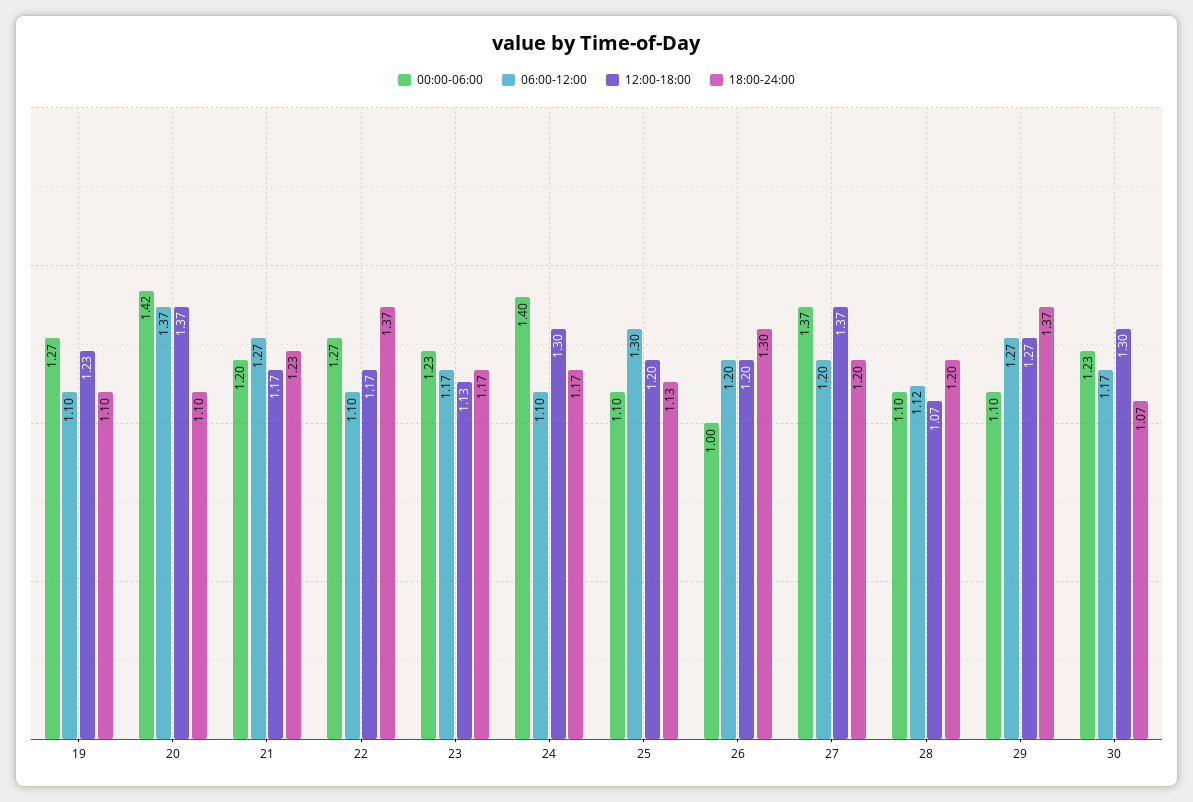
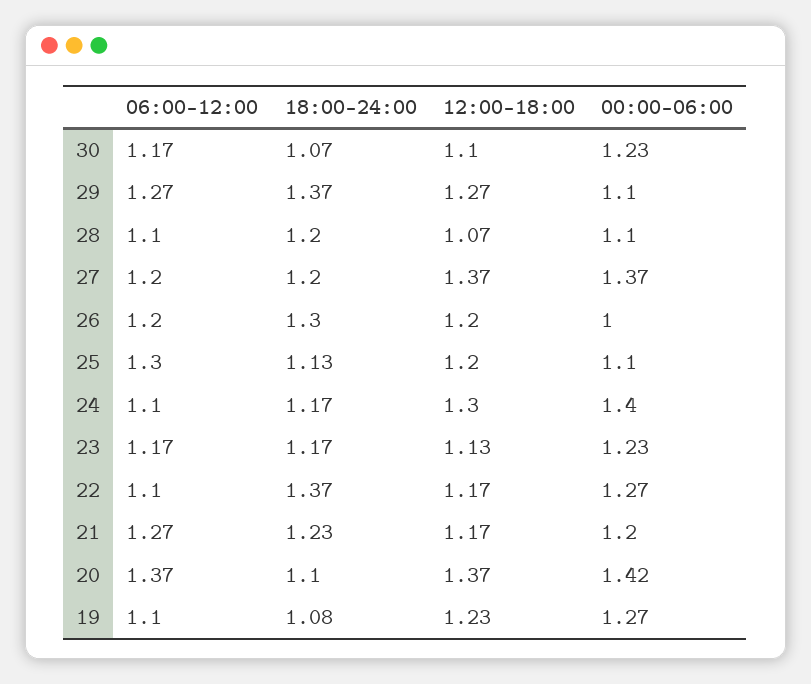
18:00-24:00, 19: 1.1 -> 1.08
06:00-12:00, 28: 1.12 -> 1.1
12:00-18:00, 30: 1.3 -> 1.1

